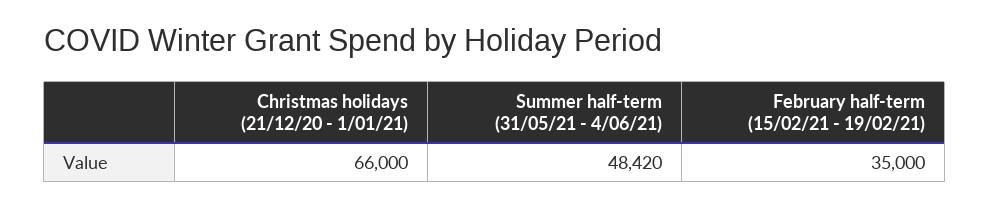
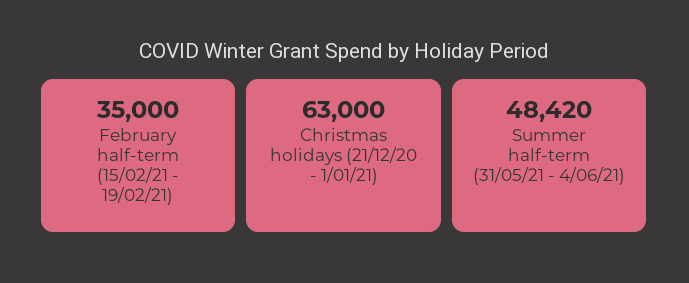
Christmas holidays (21/12/20 - 1/01/21): 66000 -> 63000

